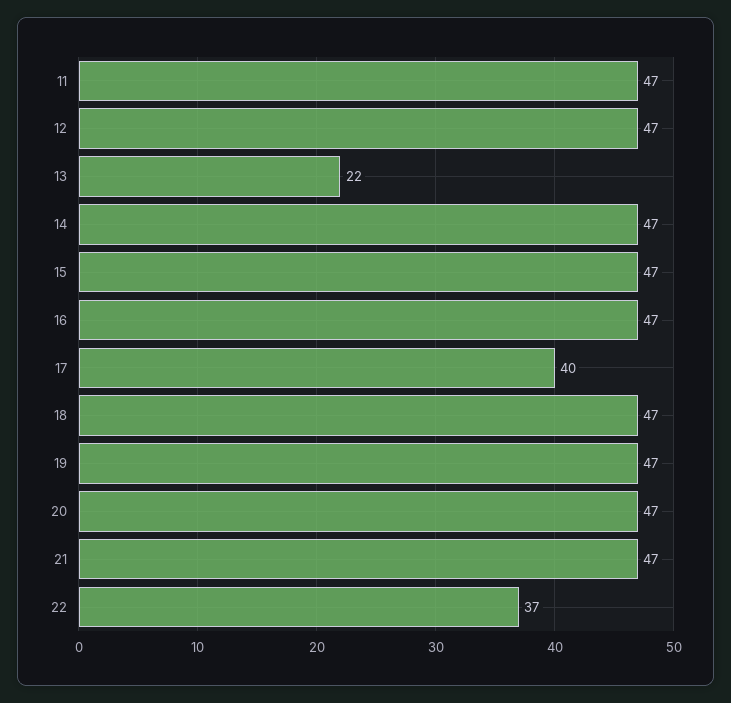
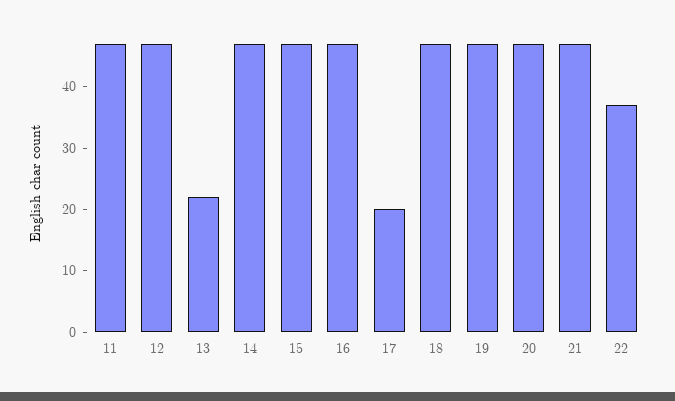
17: 40 -> 20

